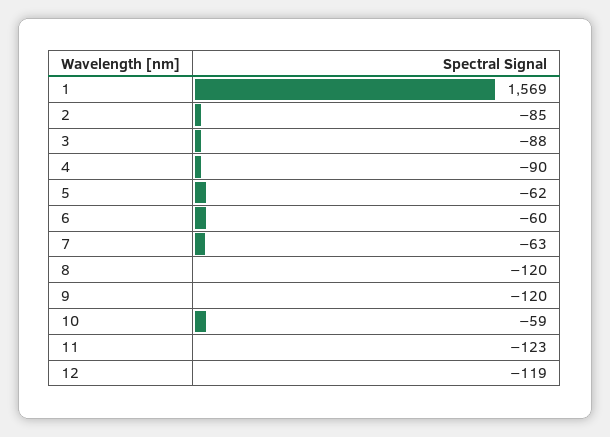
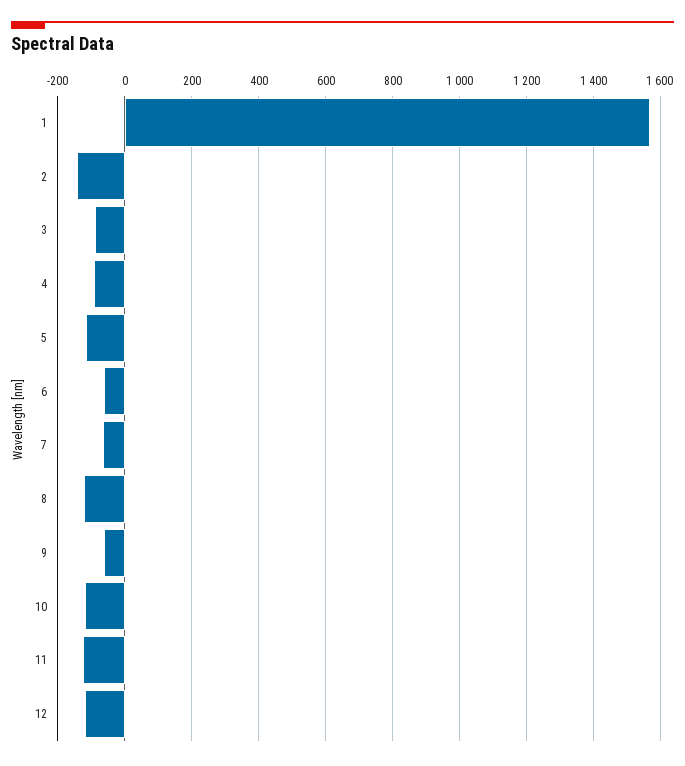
2: -85 -> -140
5: -62 -> -120
9: -120 -> -60
10: -59 -> -120

